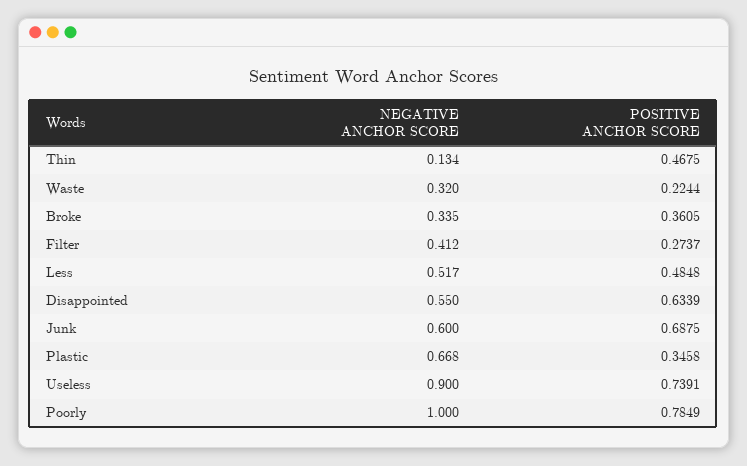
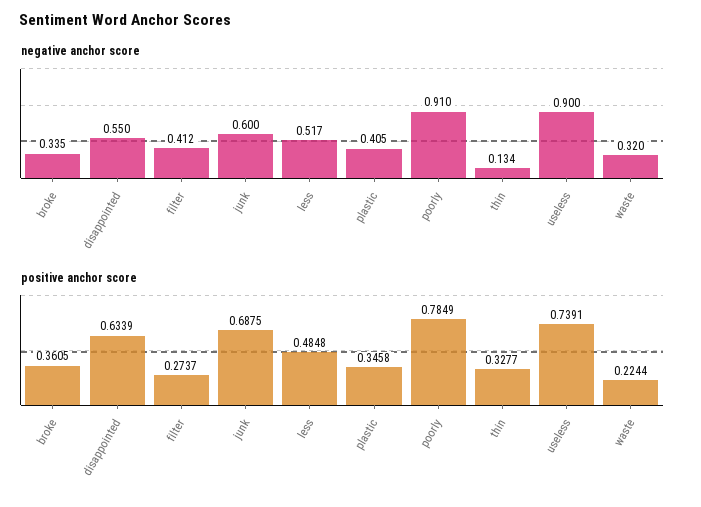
POSITIVE ANCHOR SCORE, Thin: 0.4675 -> 0.3277
NEGATIVE ANCHOR SCORE, Plastic: 0.668 -> 0.405
NEGATIVE ANCHOR SCORE, Poorly: 1 -> 0.91

